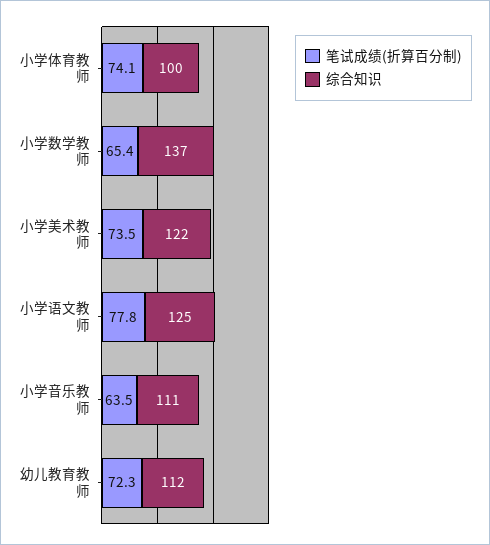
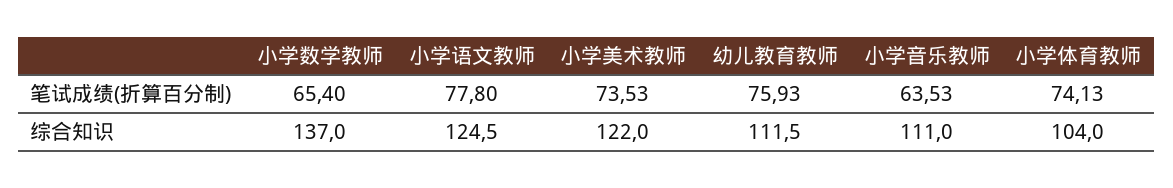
综合知识, 小学体育教师: 100 -> 104
笔试成绩(折算百分制), 幼儿教育教师: 72.3 -> 75.93

